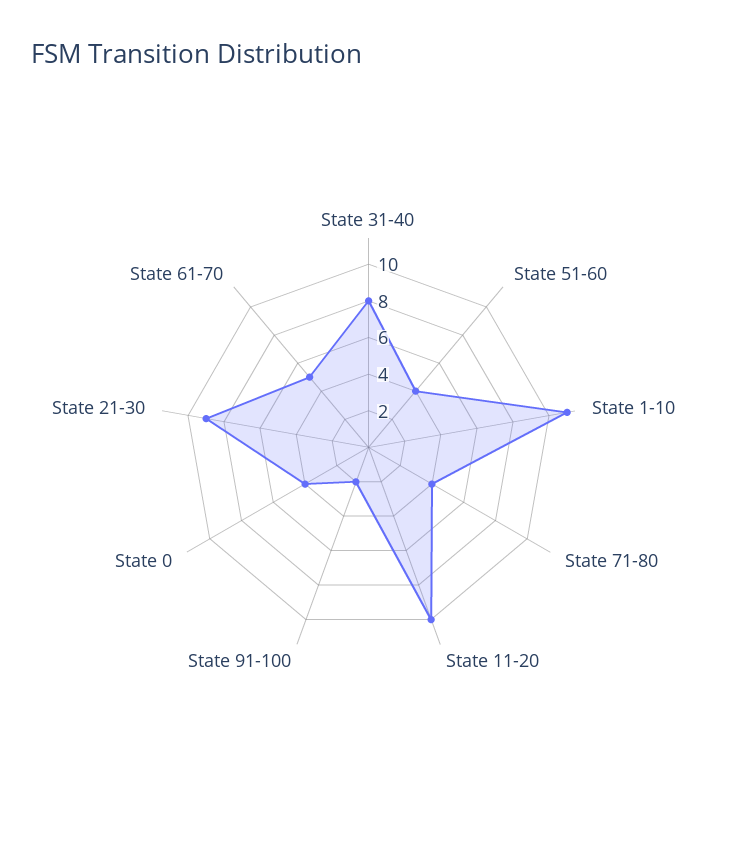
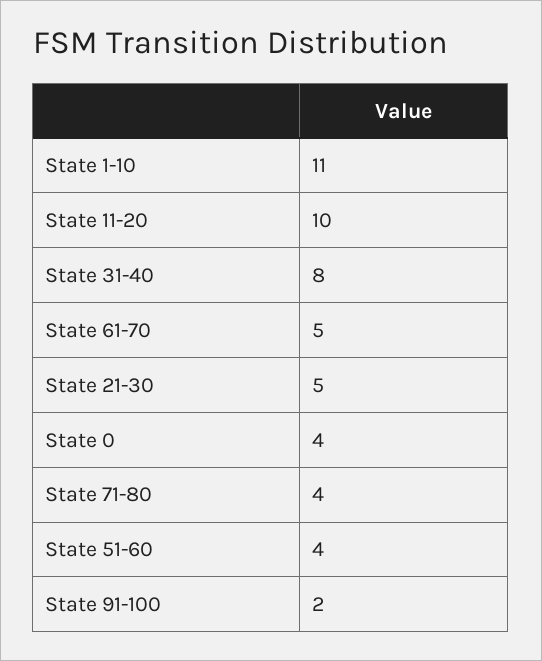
State 21-30: 9 -> 5

